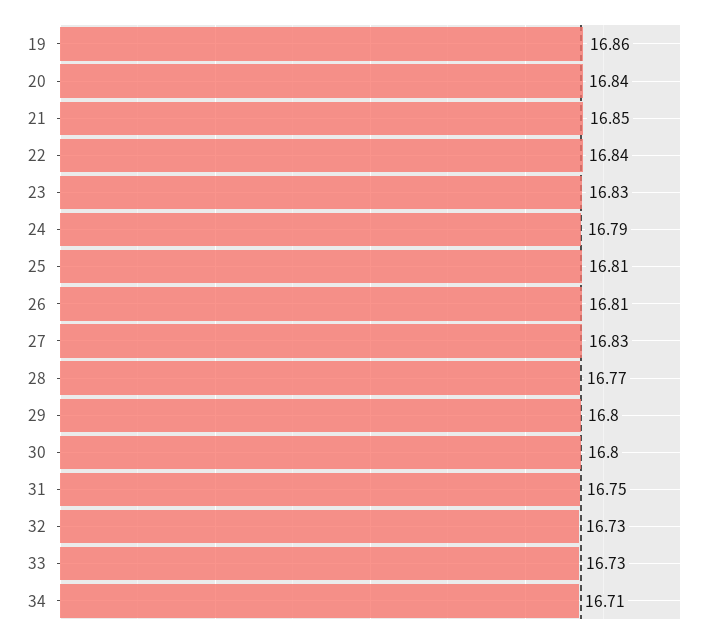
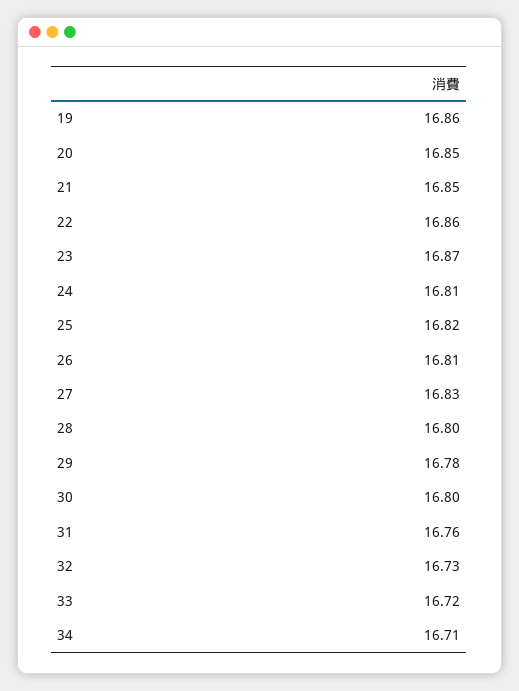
20: 16.84 -> 16.85
22: 16.84 -> 16.86
23: 16.83 -> 16.87
24: 16.79 -> 16.81
25: 16.81 -> 16.82
28: 16.77 -> 16.8
29: 16.8 -> 16.78
31: 16.75 -> 16.76
33: 16.73 -> 16.72

